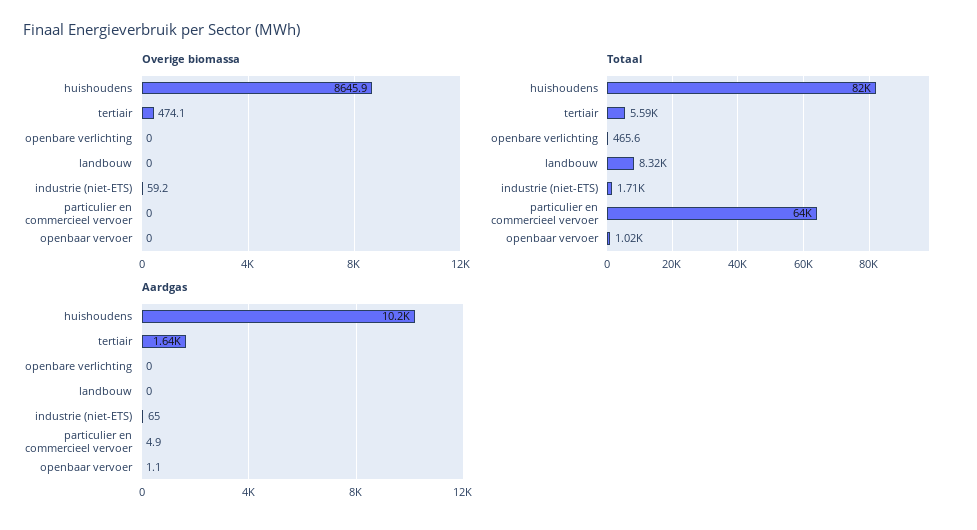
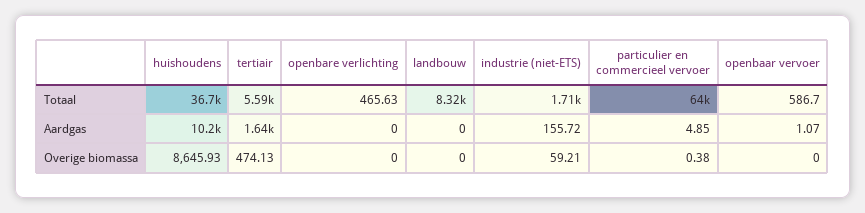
Overige biomassa, particulier en commercieel vervoer: 0 -> 0.38
Totaal, huishoudens: 82000 -> 36700
Totaal, openbaar vervoer: 1020 -> 586.7
Aardgas, industrie (niet-ETS): 65 -> 155.72

